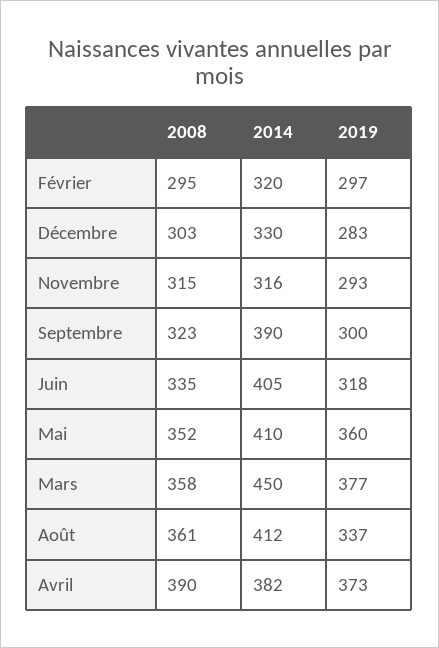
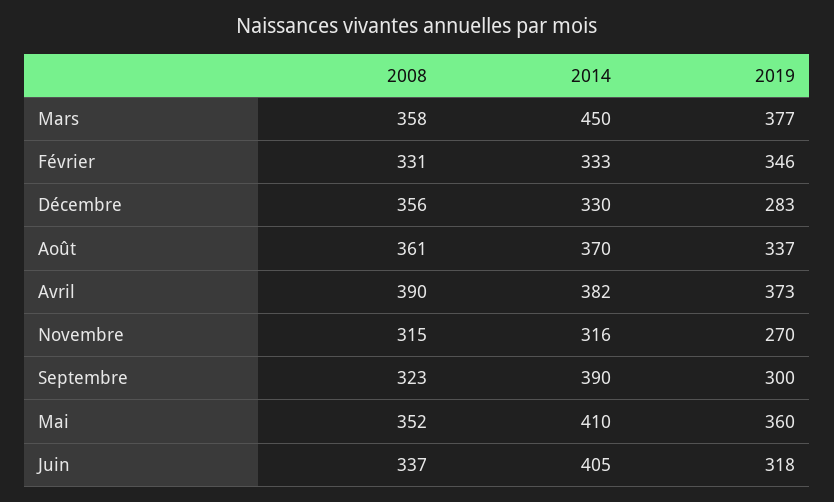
2008, Février: 295 -> 331
2014, Février: 320 -> 333
2019, Février: 297 -> 346
2008, Décembre: 303 -> 356
2019, Novembre: 293 -> 270
2008, Juin: 335 -> 337
2014, Août: 412 -> 370

